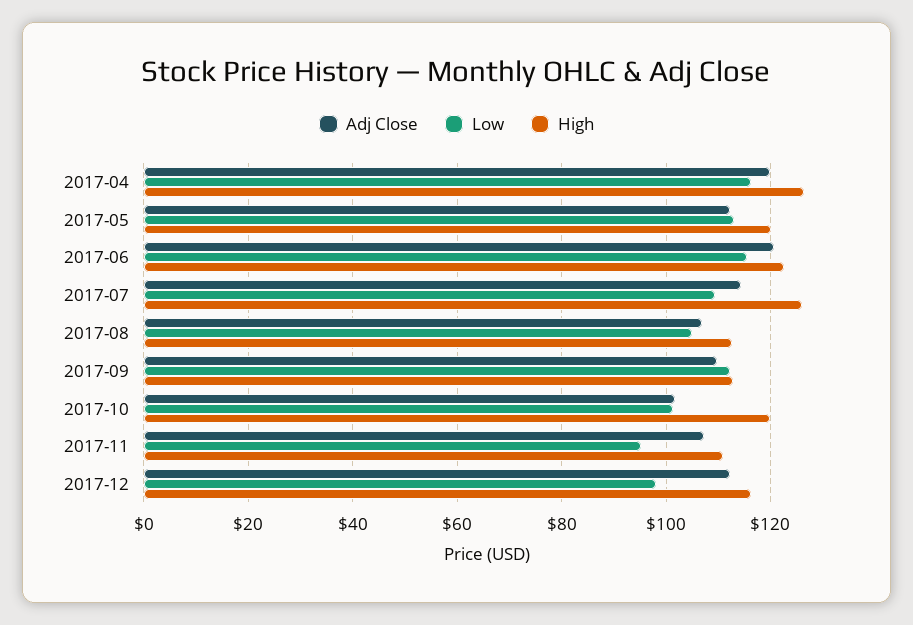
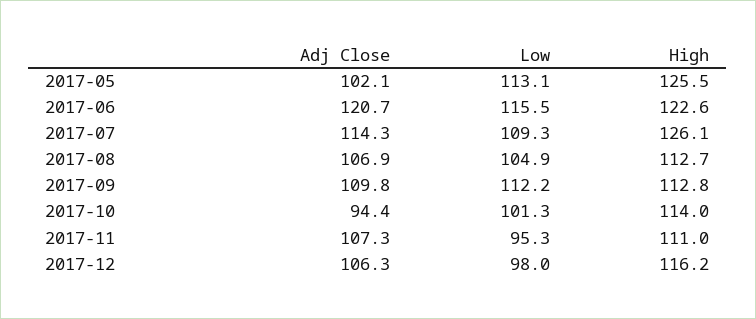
Adj Close, 2017-04: 120 -> none
Low, 2017-04: 116 -> none
High, 2017-04: 126 -> none
Adj Close, 2017-05: 112 -> 102.1
High, 2017-05: 120 -> 125.5
Adj Close, 2017-10: 102 -> 94.4
High, 2017-10: 120 -> 114
Adj Close, 2017-12: 112 -> 106.3

